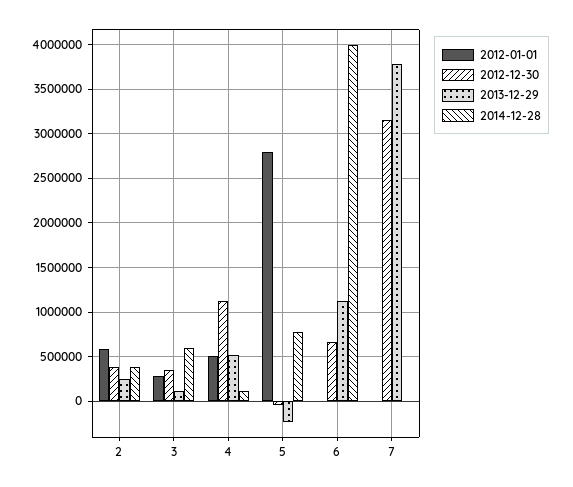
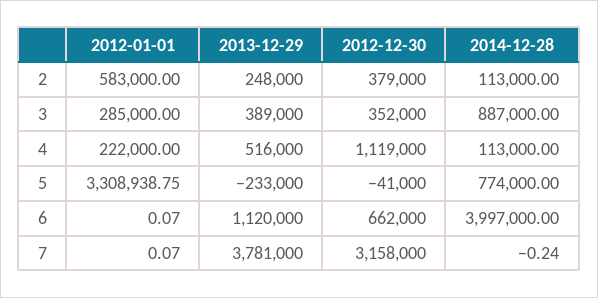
2014-12-28, 2: 400000 -> 113000
2013-12-29, 3: 100000 -> 389000
2014-12-28, 3: 600000 -> 887000
2012-01-01, 4: 500000 -> 222000
2012-01-01, 5: 2800000 -> 3308938.75

